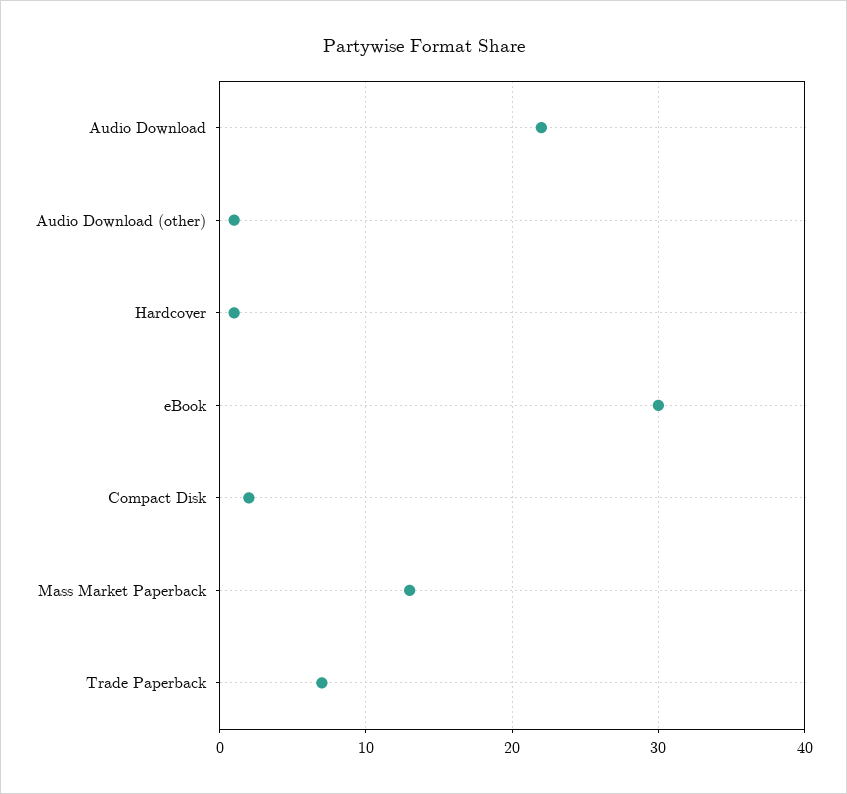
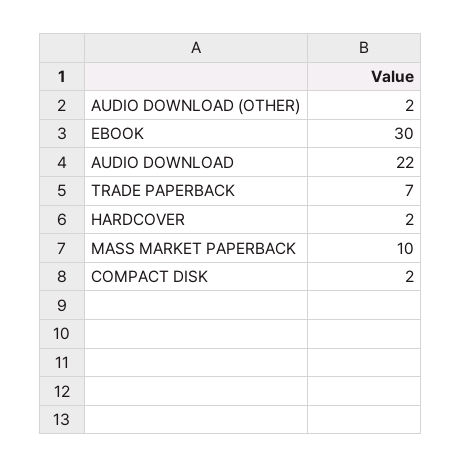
Audio Download (other): 1 -> 2
Hardcover: 1 -> 2
Mass Market Paperback: 13 -> 10

